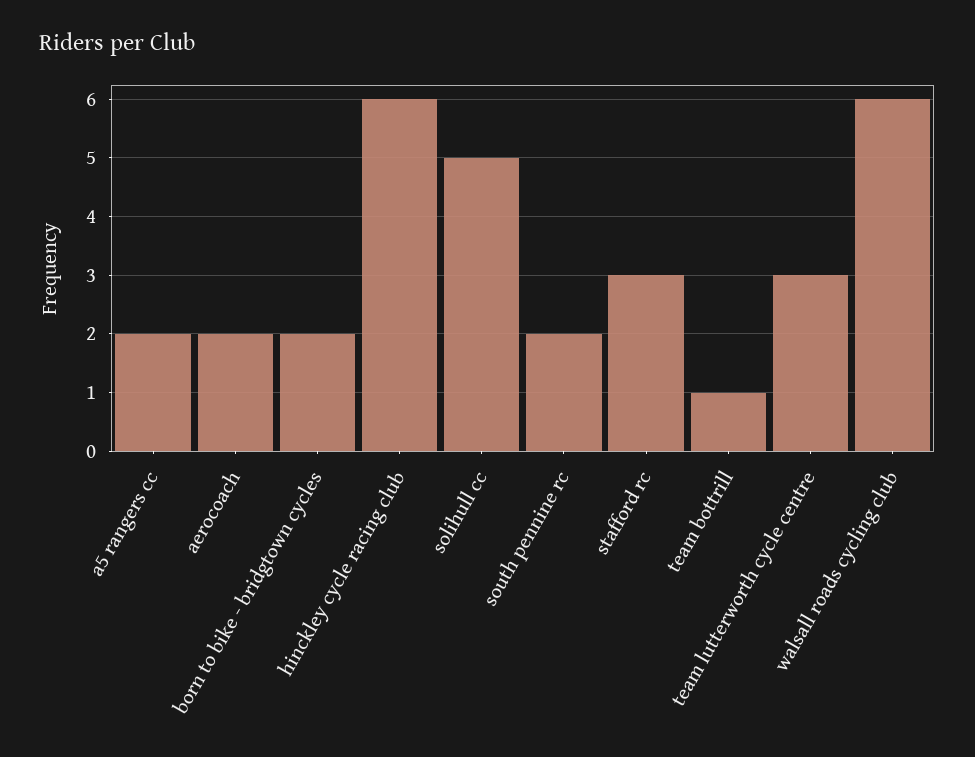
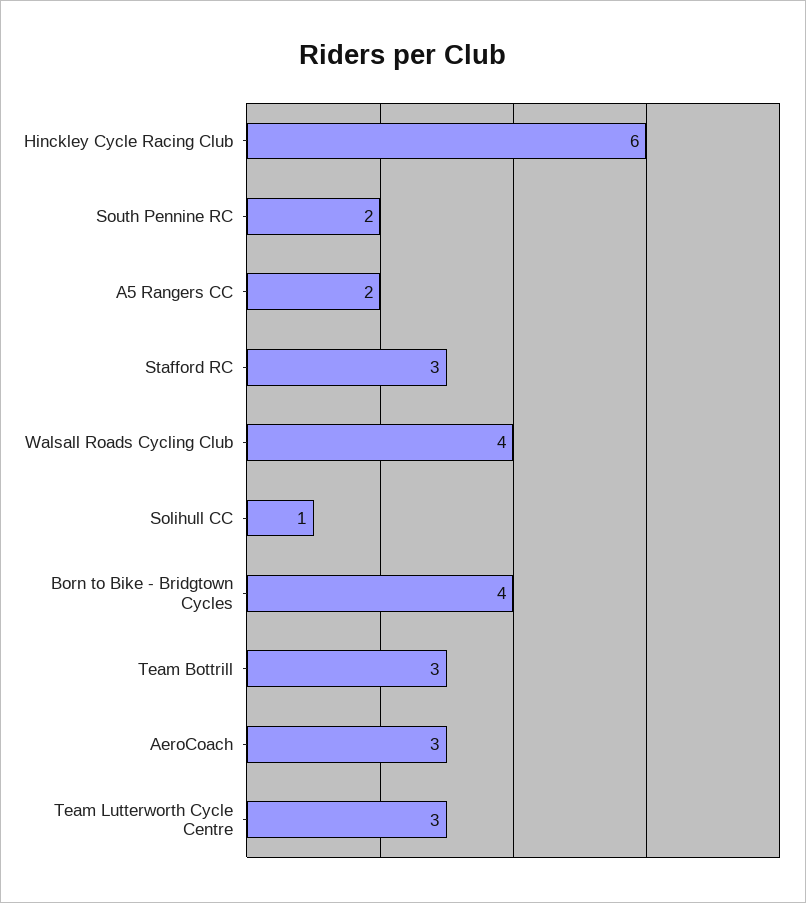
aerocoach: 2 -> 3
born to bike - bridgtown cycles: 2 -> 4
solihull cc: 5 -> 1
team bottrill: 1 -> 3
walsall roads cycling club: 6 -> 4

